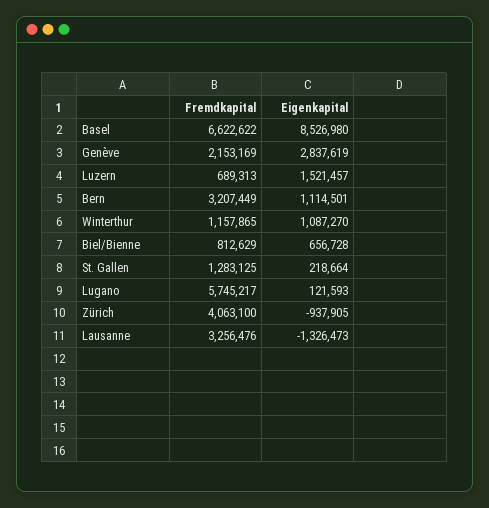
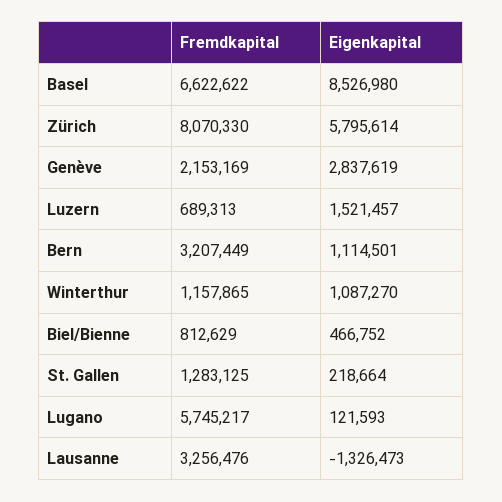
Eigenkapital, Biel/Bienne: 656728 -> 466752
Fremdkapital, Zürich: 4063100 -> 8070330
Eigenkapital, Zürich: -937905 -> 5795614

